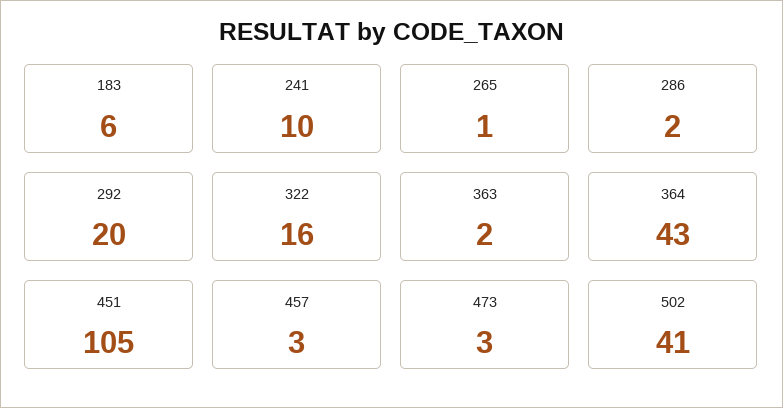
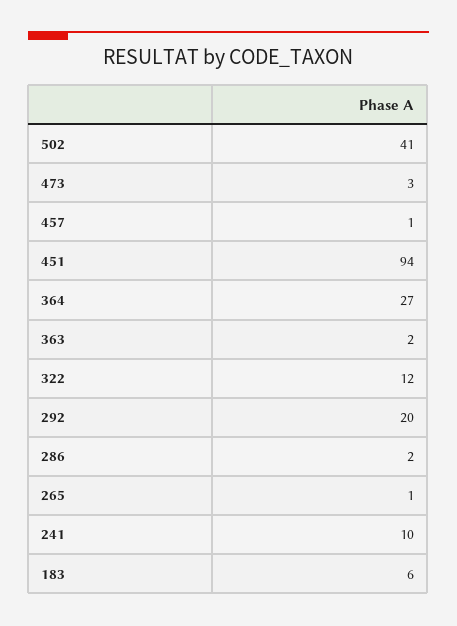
322: 16 -> 12
364: 43 -> 27
451: 105 -> 94
457: 3 -> 1

